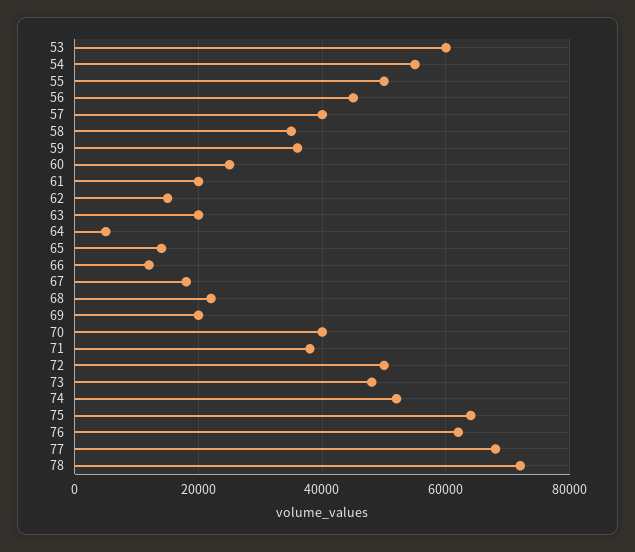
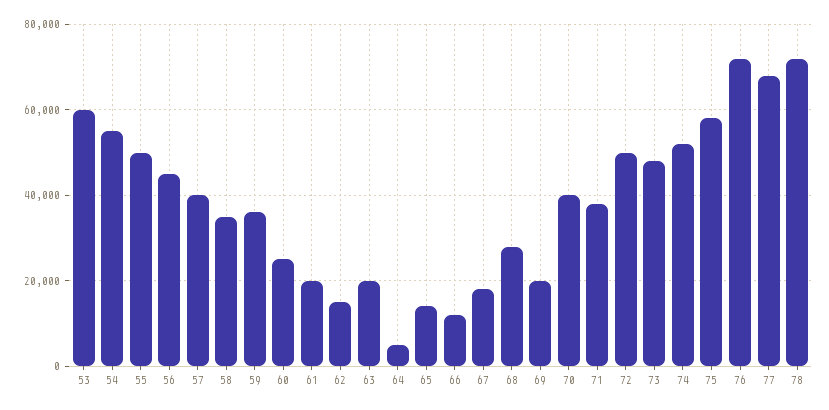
68: 22000 -> 28000
75: 64000 -> 58000
76: 62000 -> 72000

